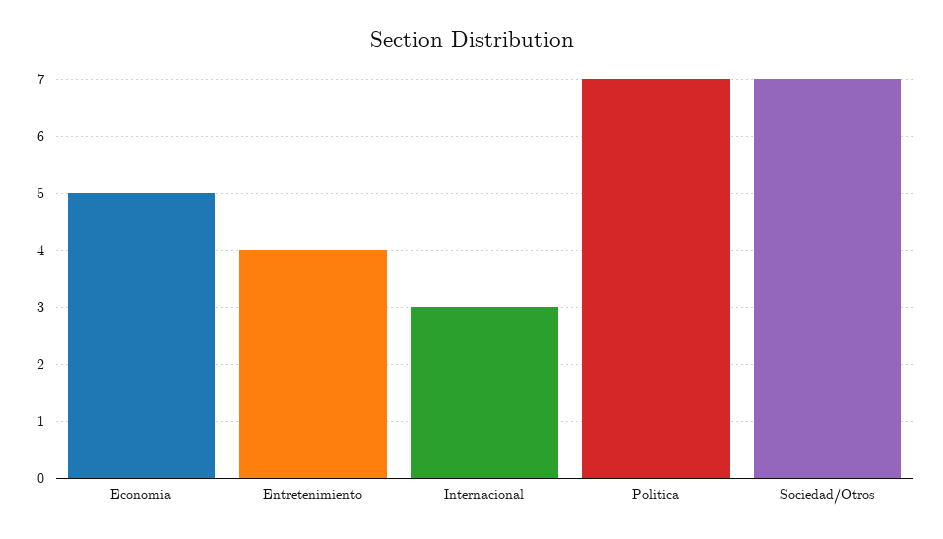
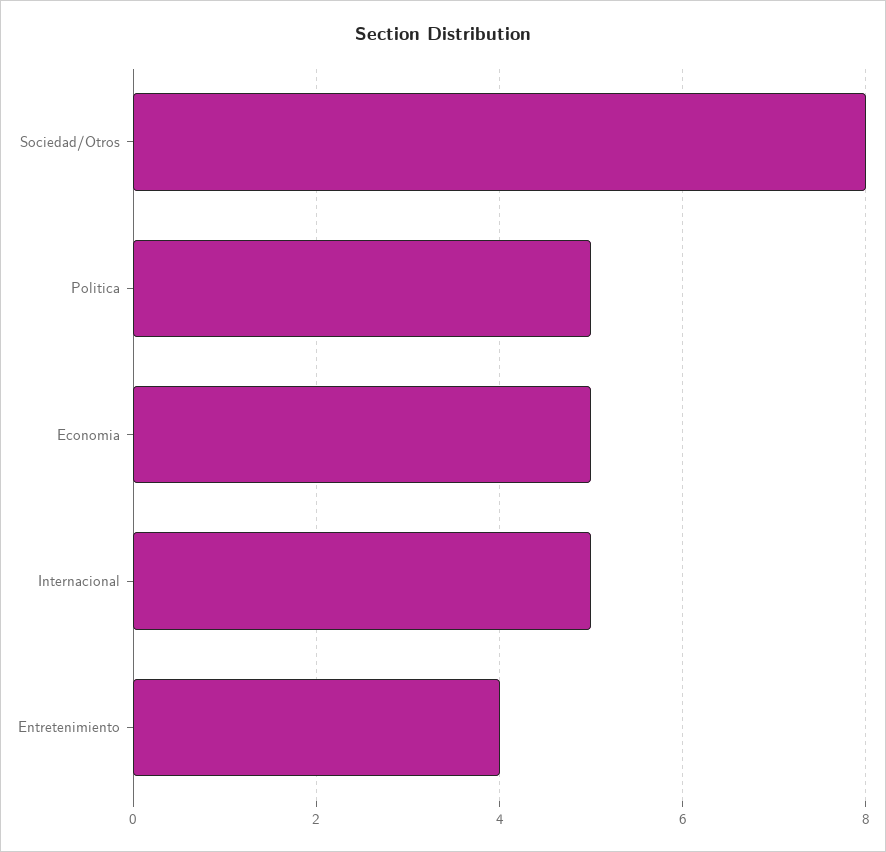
Internacional: 3 -> 5
Politica: 7 -> 5
Sociedad/Otros: 7 -> 8

